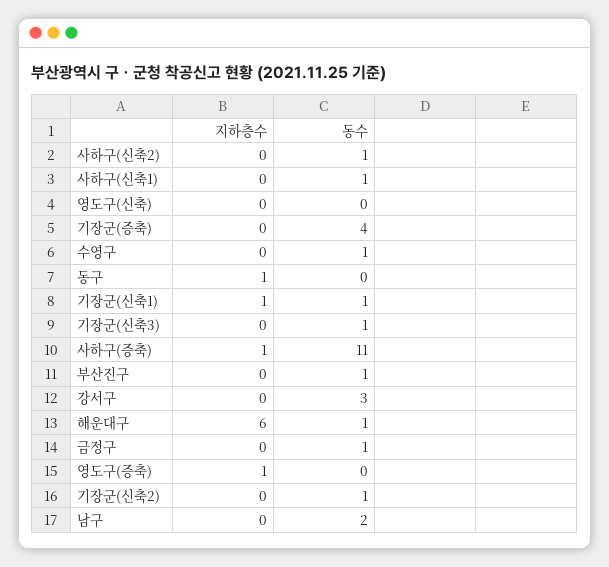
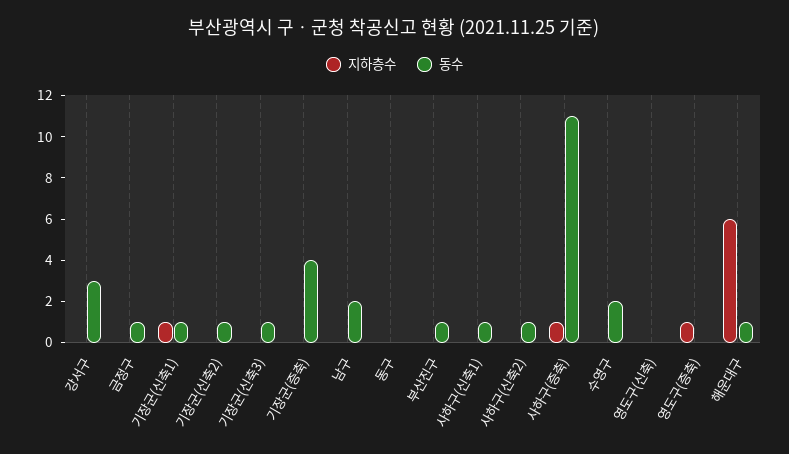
동수, 수영구: 1 -> 2
지하층수, 동구: 1 -> 0

